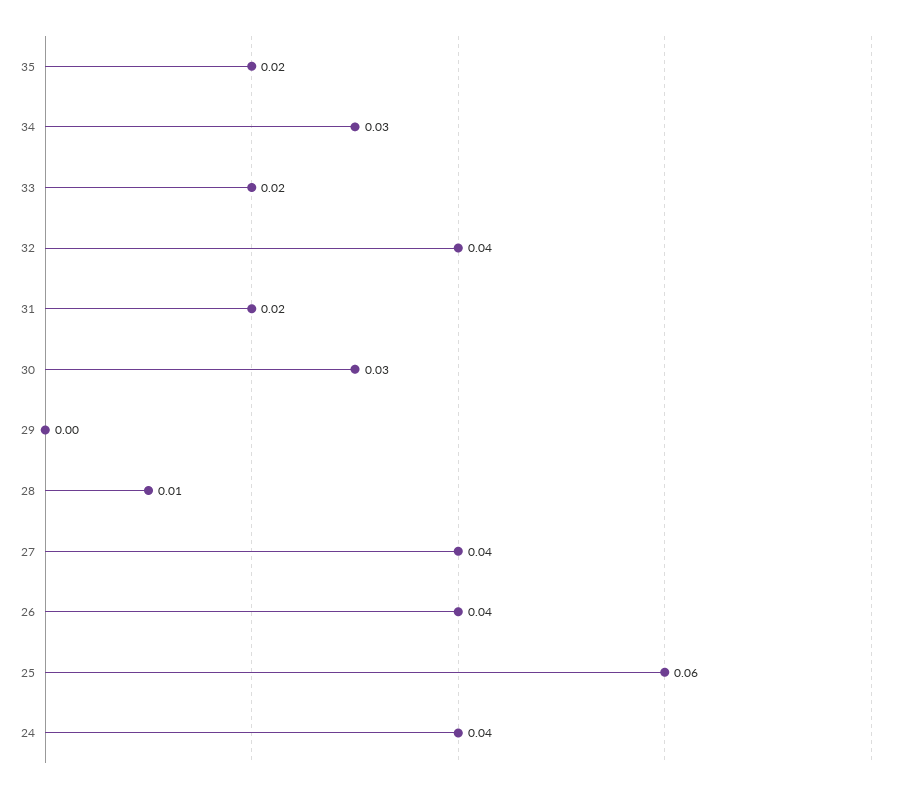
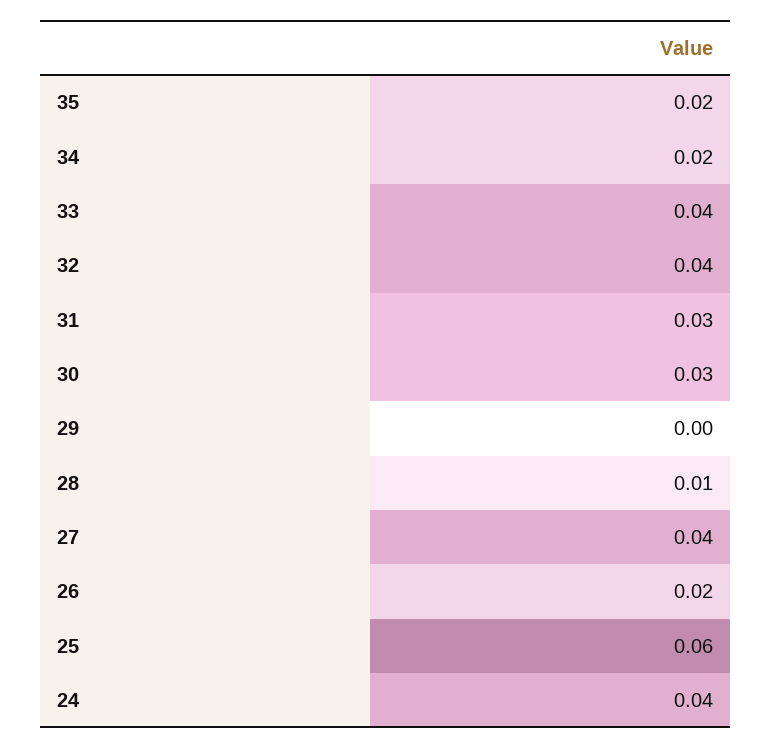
34: 0.03 -> 0.02
33: 0.02 -> 0.04
31: 0.02 -> 0.03
26: 0.04 -> 0.02

